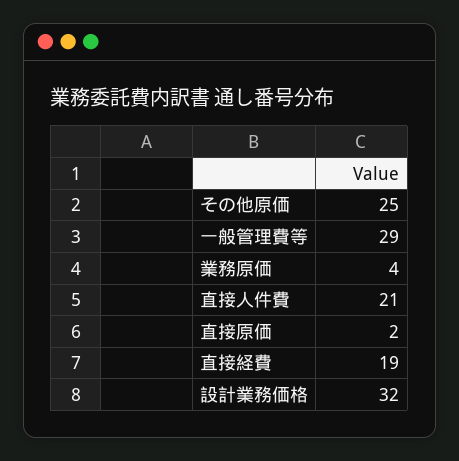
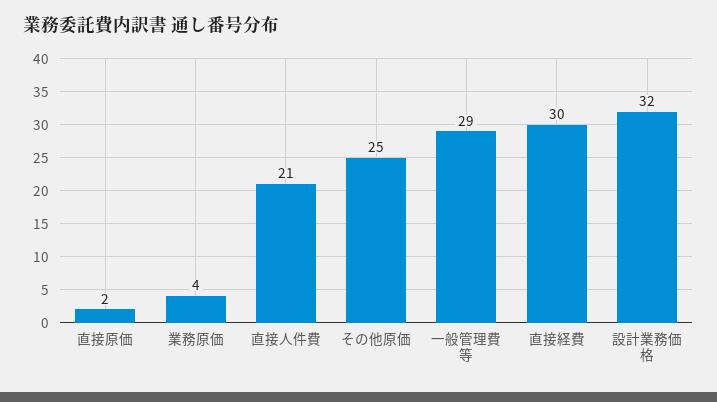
直接経費: 19 -> 30

